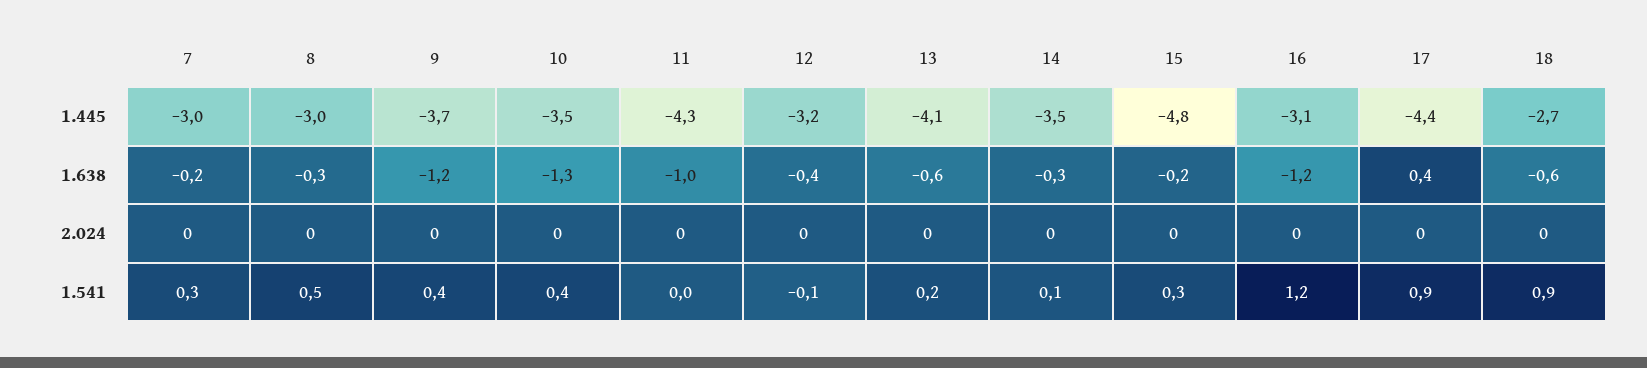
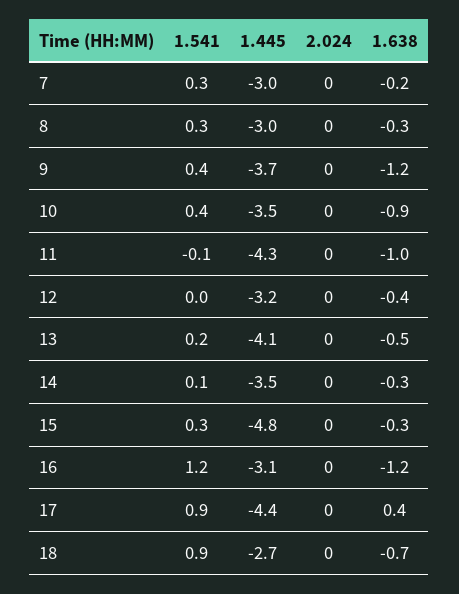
10, 1.638: -1.3 -> -0.9
13, 1.638: -0.6 -> -0.5
15, 1.638: -0.2 -> -0.3
18, 1.638: -0.6 -> -0.7
8, 1.541: 0.5 -> 0.3
11, 1.541: 0 -> -0.1
12, 1.541: -0.1 -> 0

